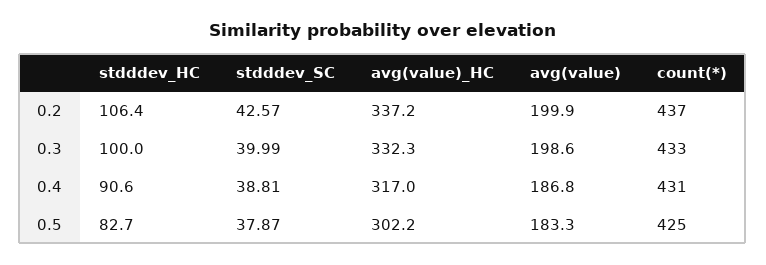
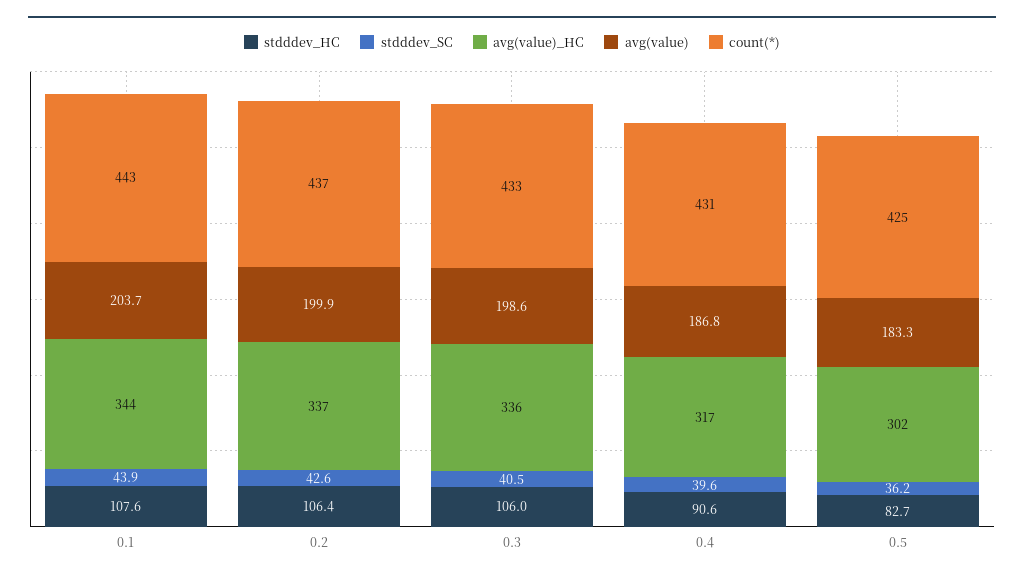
stdddev_HC, 0.3: 100 -> 106
stdddev_SC, 0.3: 39.99 -> 40.5
avg(value)_HC, 0.3: 332.3 -> 336
stdddev_SC, 0.4: 38.81 -> 39.6
stdddev_SC, 0.5: 37.87 -> 36.2
stdddev_HC, 0.1: none -> 107.6
stdddev_SC, 0.1: none -> 43.9
avg(value)_HC, 0.1: none -> 344
avg(value), 0.1: none -> 203.7
count(*), 0.1: none -> 443

